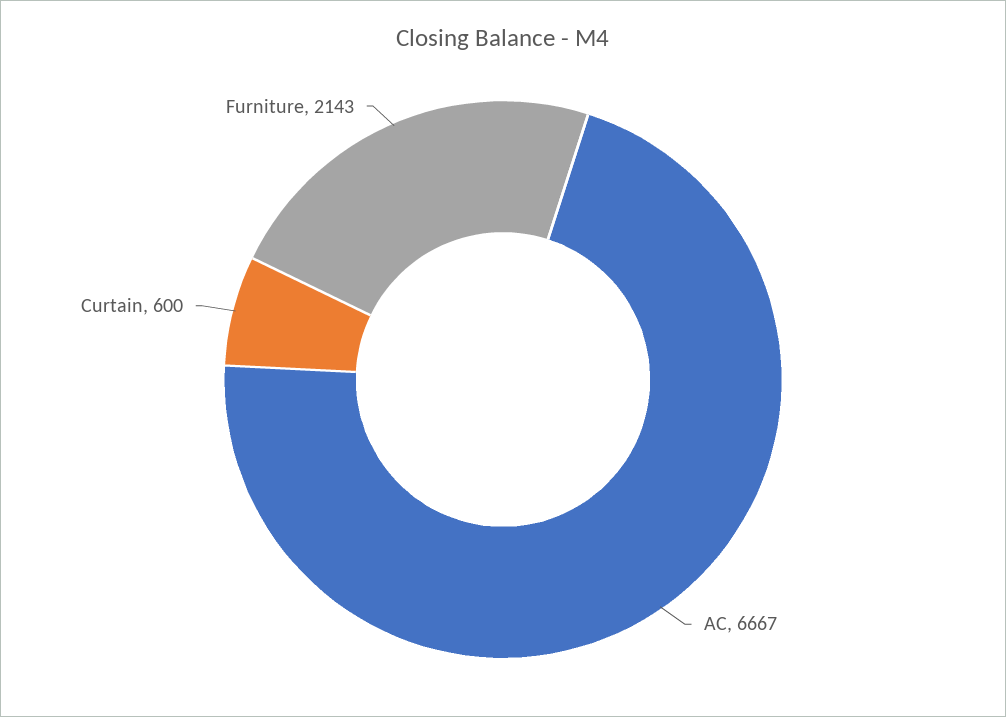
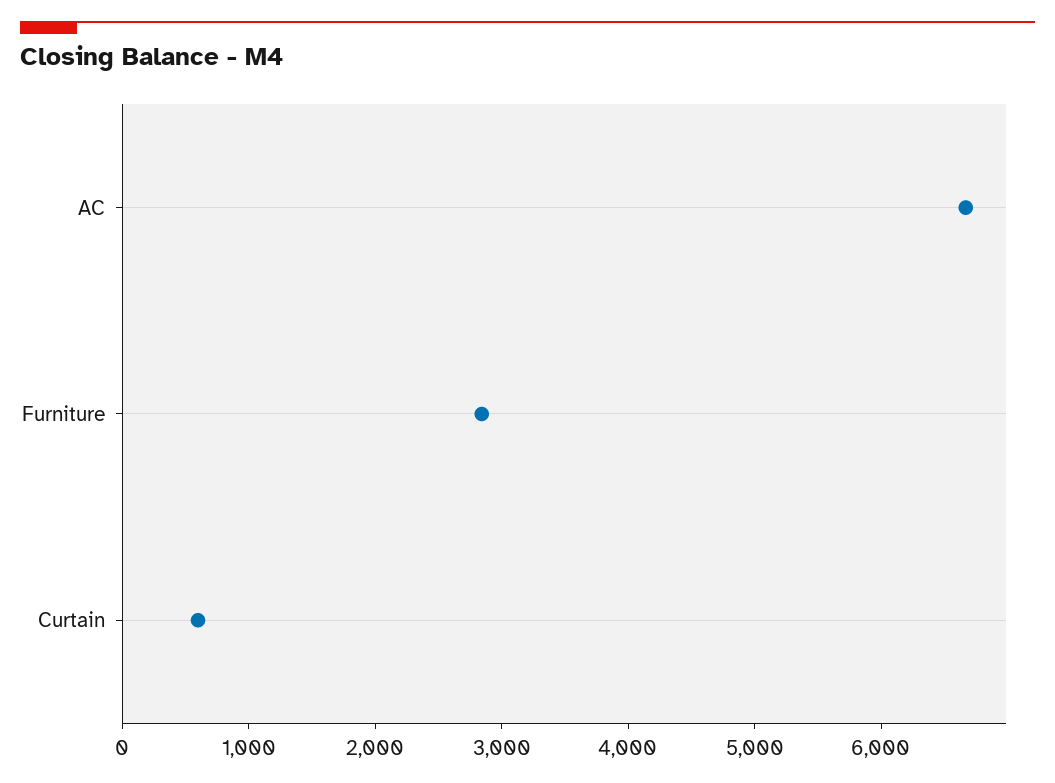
Furniture: 2143 -> 2800

